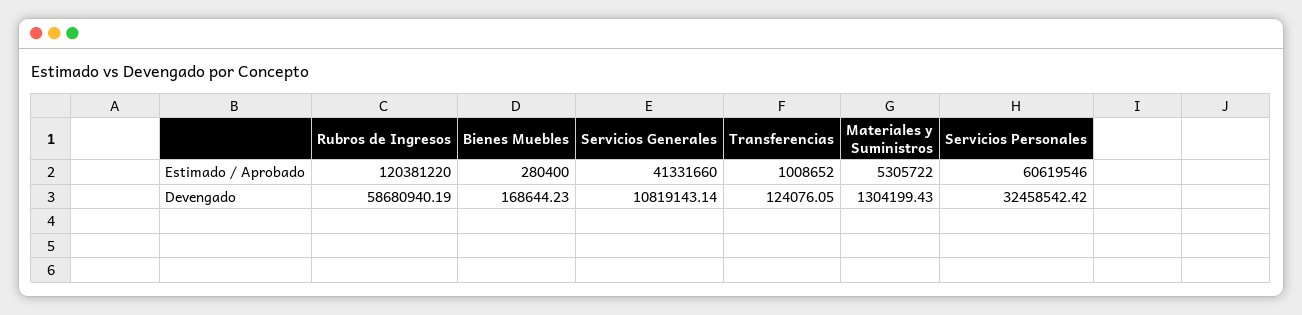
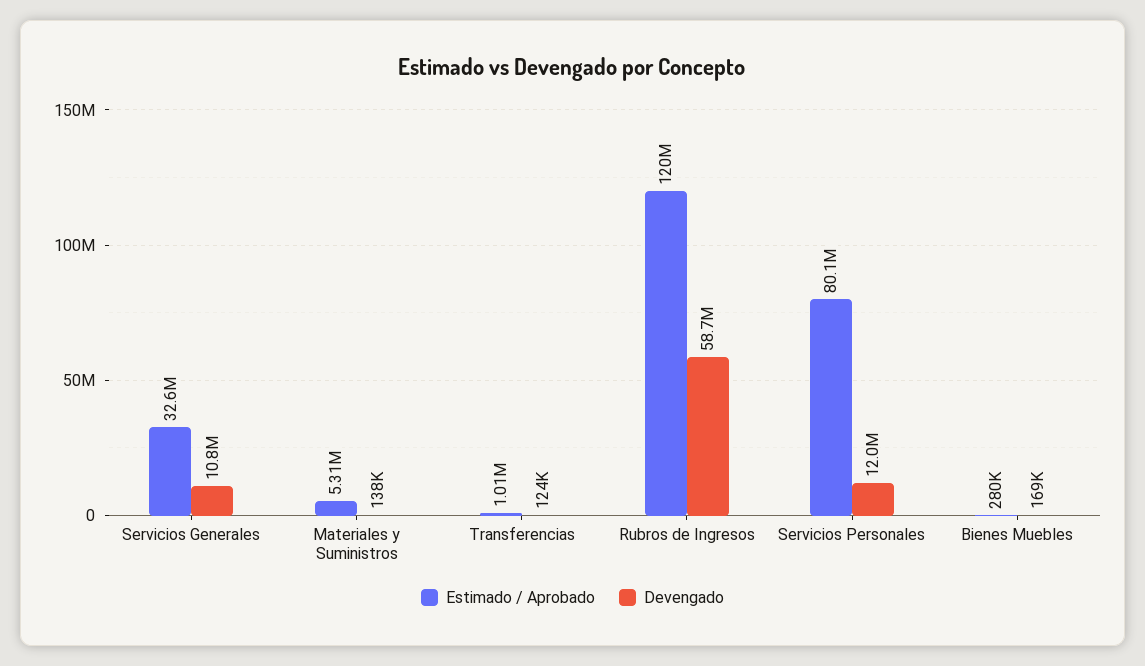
Estimado / Aprobado, Servicios Generales: 41331660 -> 32600000
Estimado / Aprobado, Servicios Personales: 60619546 -> 80100000
Devengado, Materiales y Suministros: 1304199.43 -> 138000
Devengado, Servicios Personales: 32458542.42 -> 12000000

